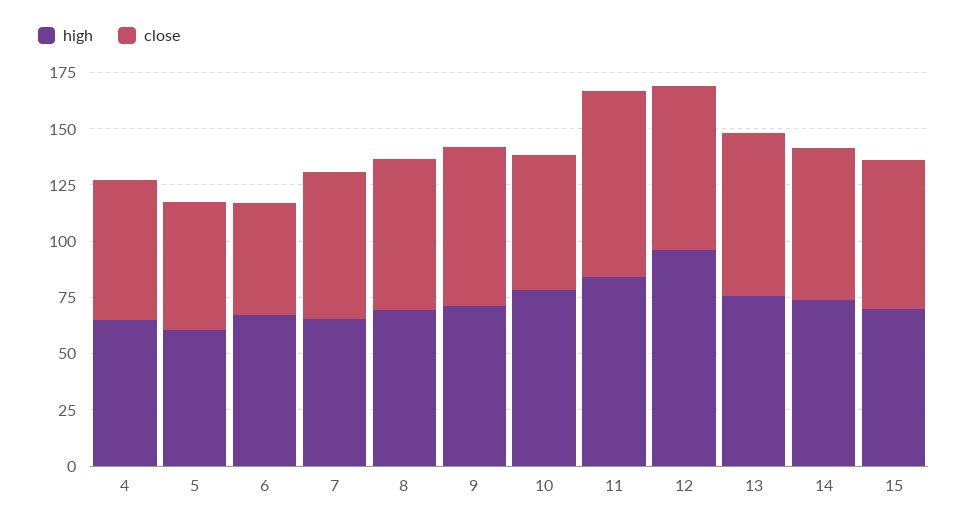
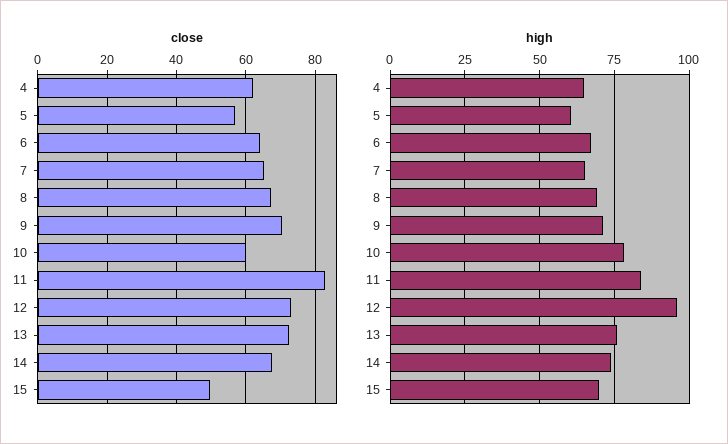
close, 6: 50 -> 64
close, 15: 65 -> 50

